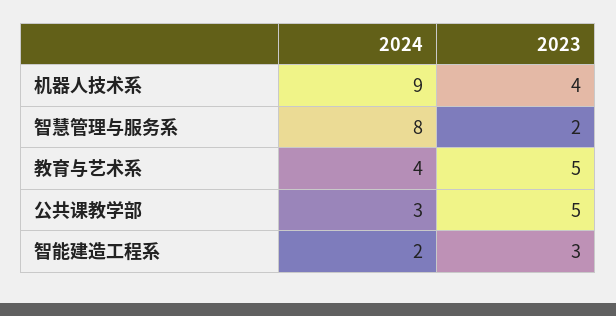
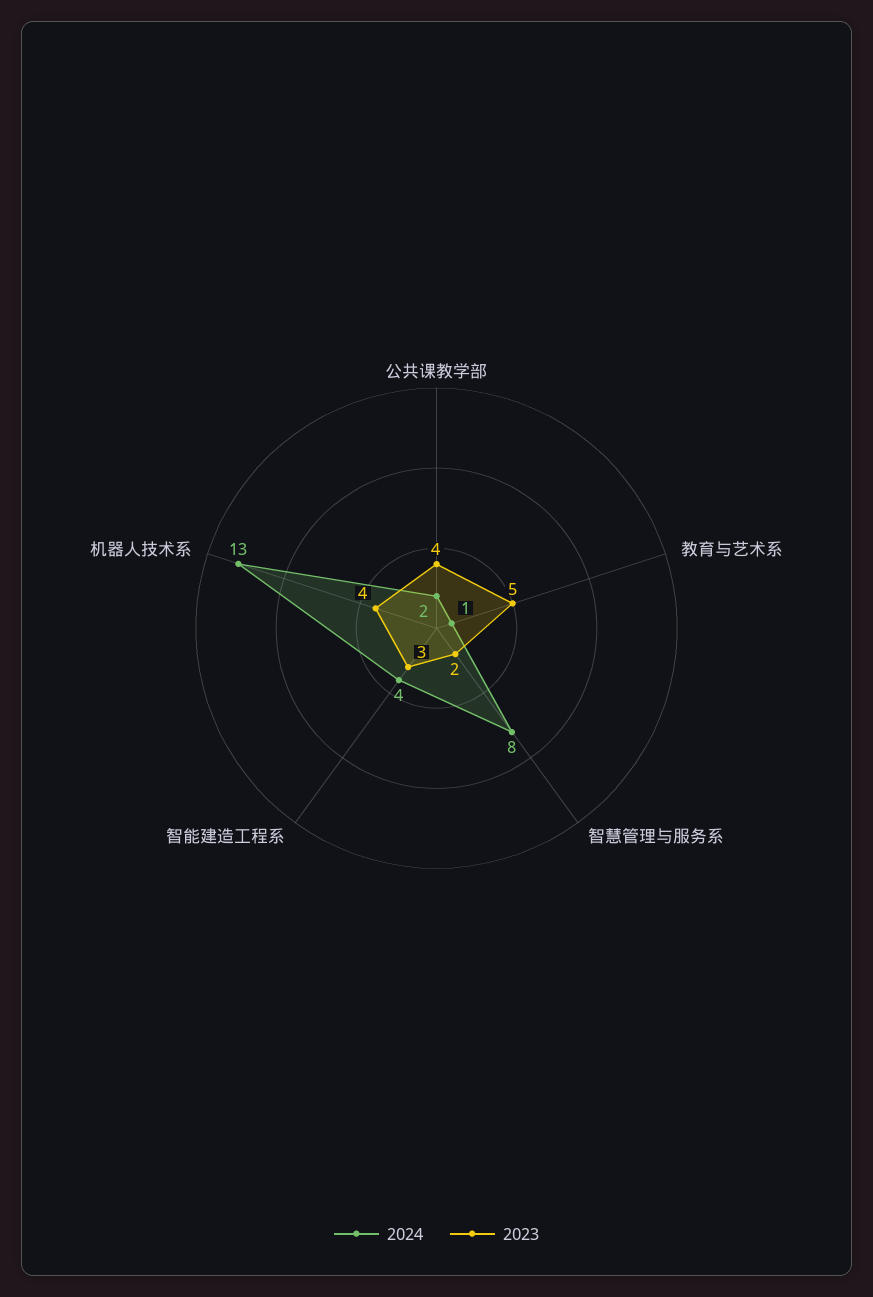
2024, 机器人技术系: 9 -> 13
2024, 教育与艺术系: 4 -> 1
2024, 公共课教学部: 3 -> 2
2023, 公共课教学部: 5 -> 4
2024, 智能建造工程系: 2 -> 4

